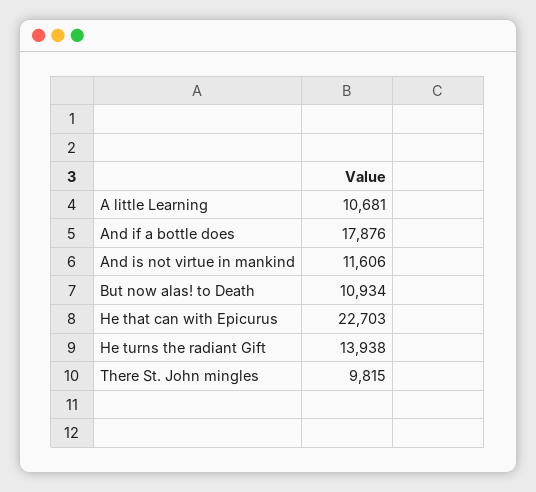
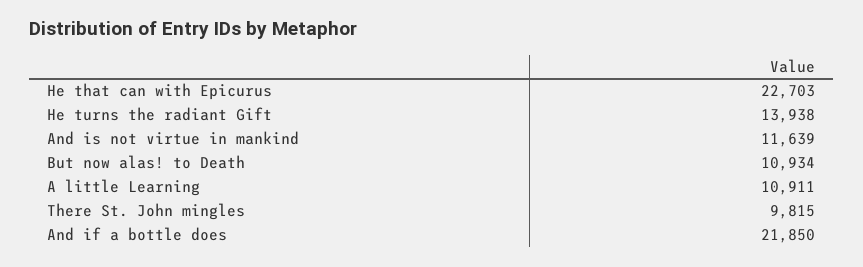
A little Learning: 10681 -> 10911
And if a bottle does: 17876 -> 21850
And is not virtue in mankind: 11606 -> 11639

